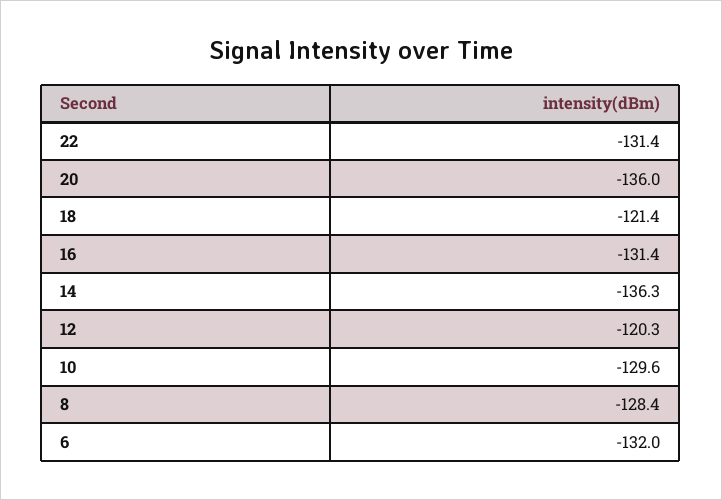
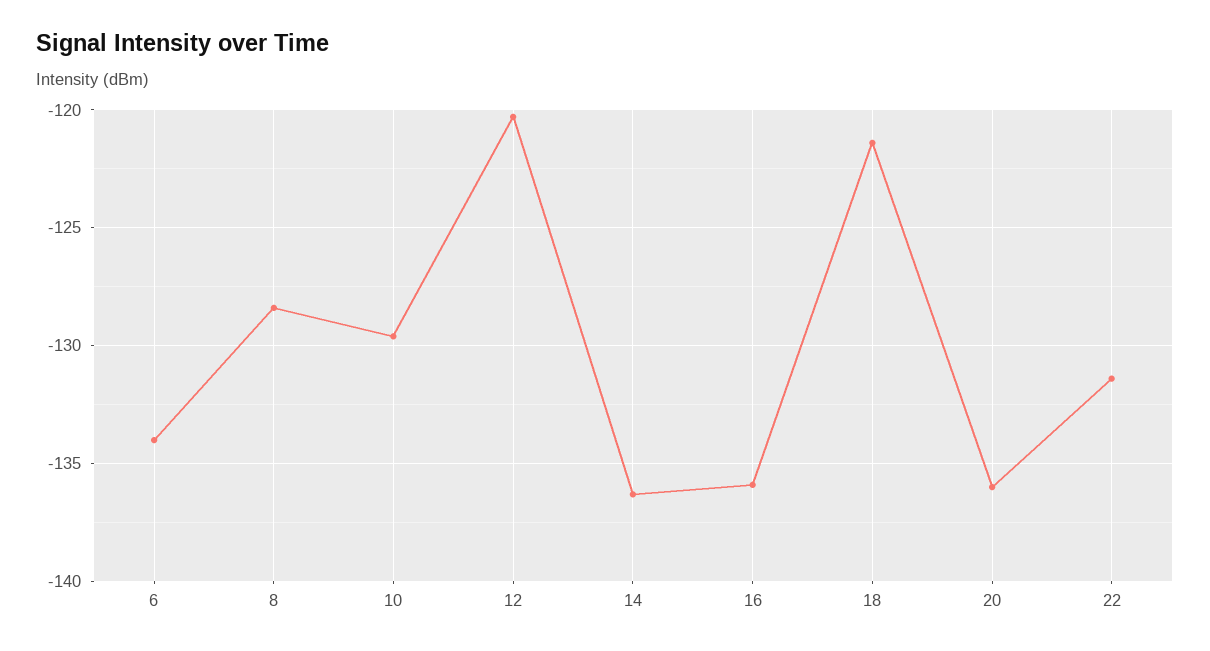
16: -131.4 -> -136
6: -132 -> -134

